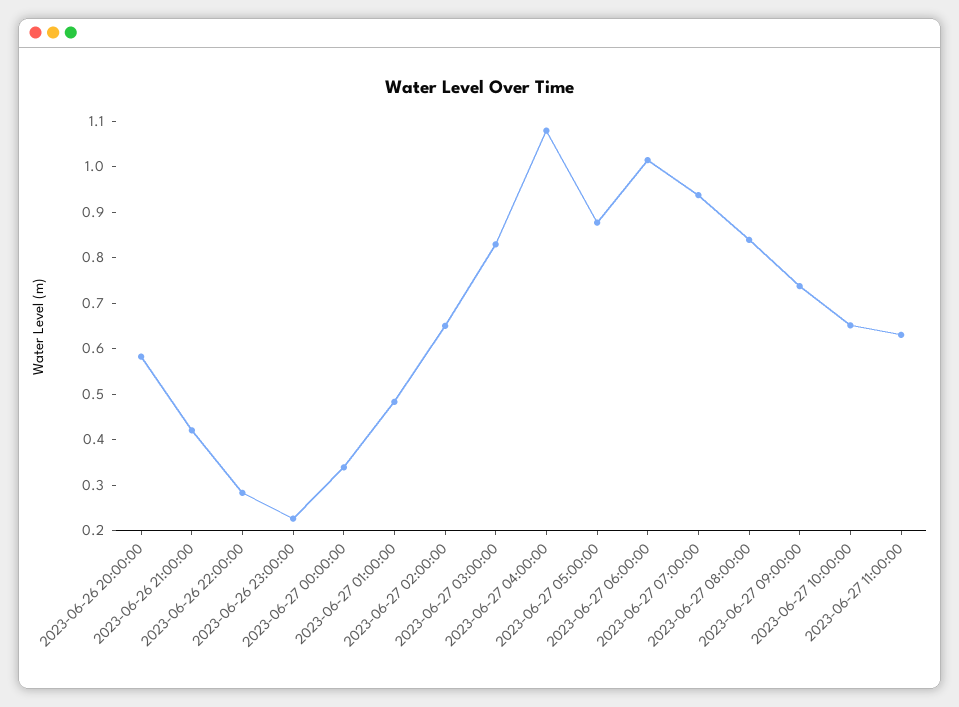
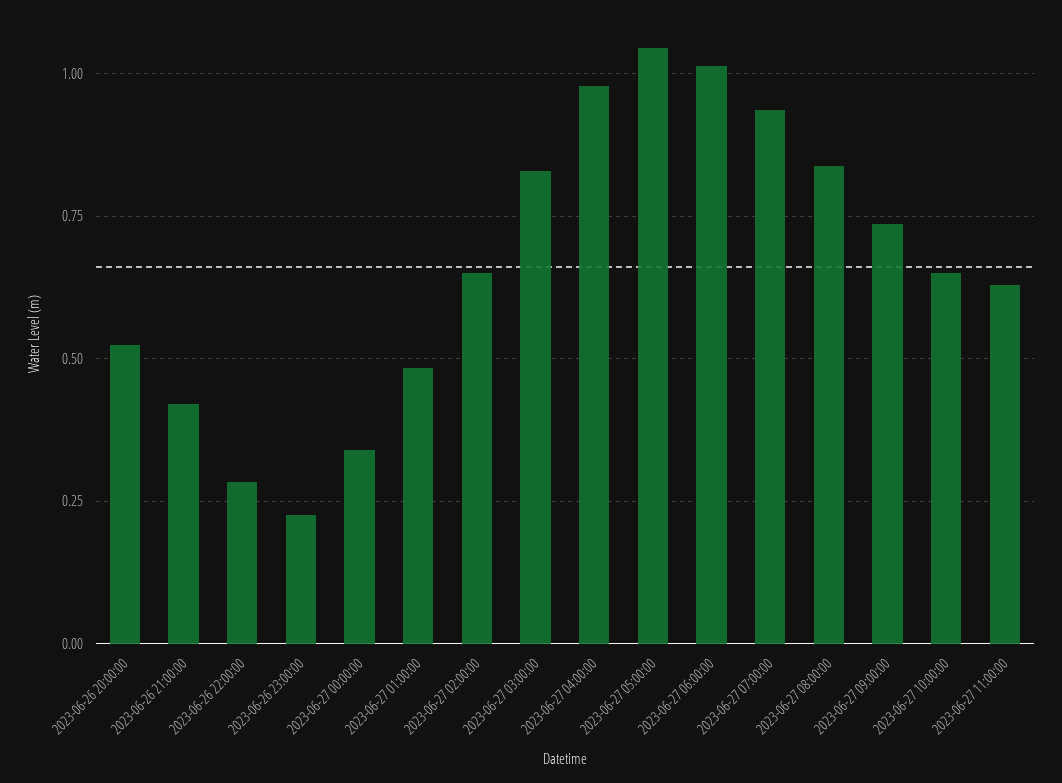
2023-06-26 20:00:00: 0.58 -> 0.525
2023-06-27 04:00:00: 1.08 -> 0.975
2023-06-27 05:00:00: 0.88 -> 1.05

